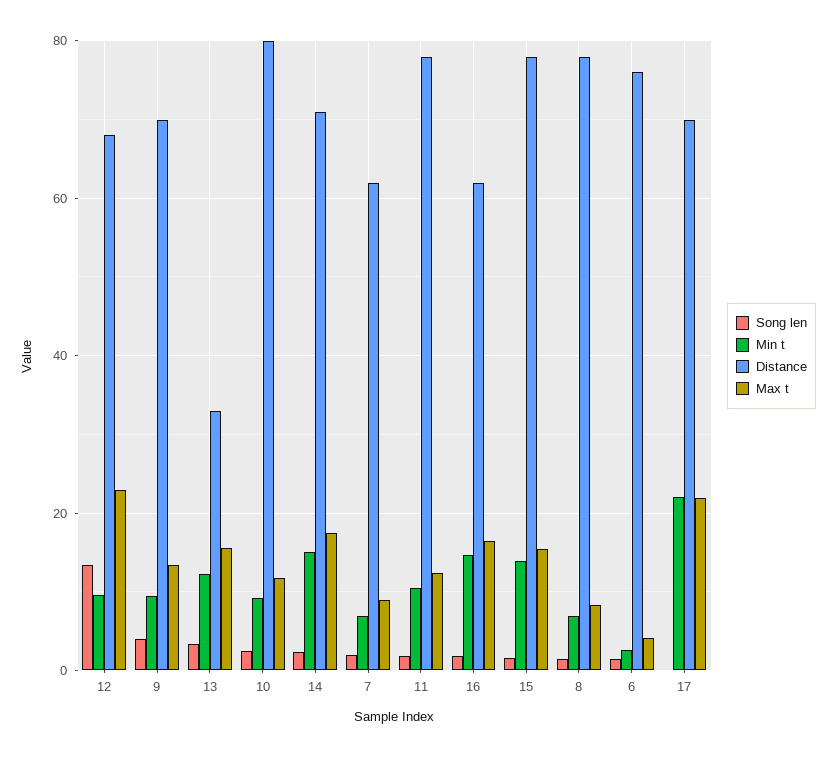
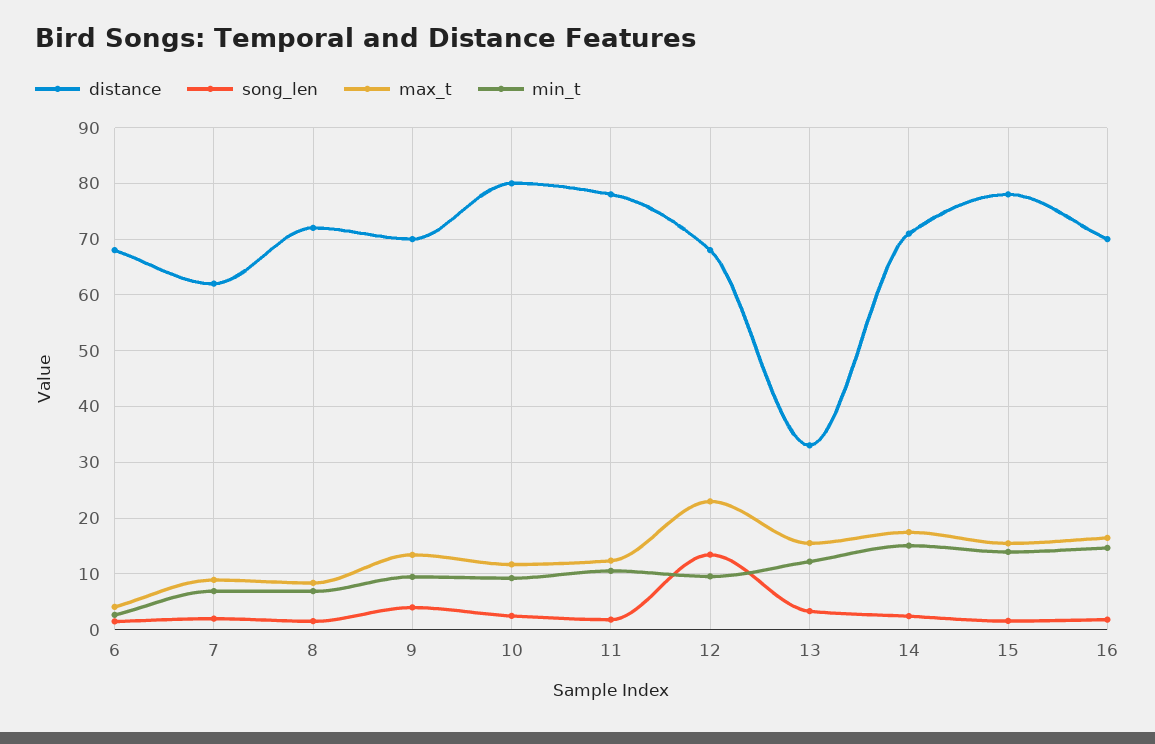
Distance, 16: 62 -> 70
Distance, 8: 78 -> 72
Distance, 6: 76 -> 68
Song len, 17: 0 -> none
Min t, 17: 22 -> none
Distance, 17: 70 -> none
Max t, 17: 22 -> none

